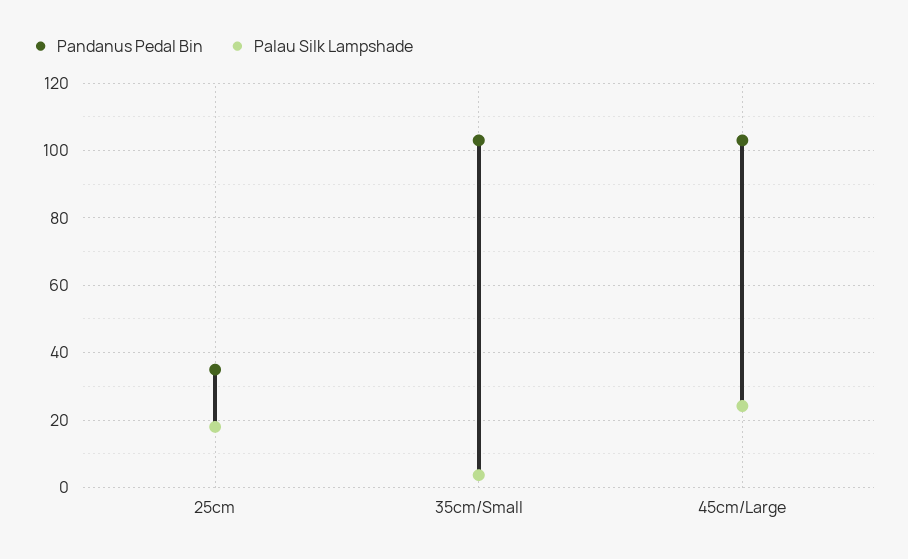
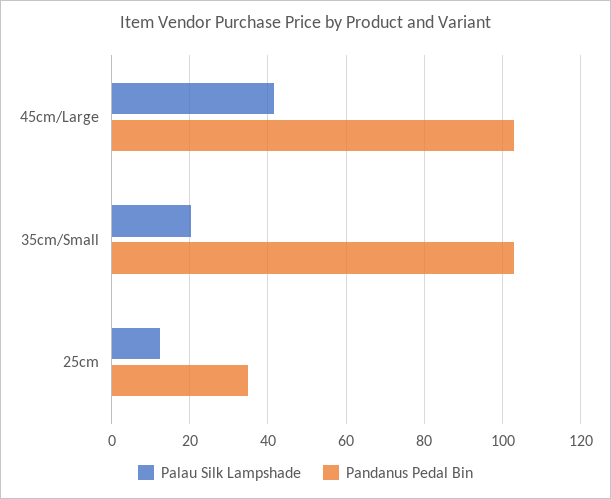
Palau Silk Lampshade, 25cm: 18 -> 12
Palau Silk Lampshade, 35cm/Small: 4 -> 20
Palau Silk Lampshade, 45cm/Large: 24 -> 42

